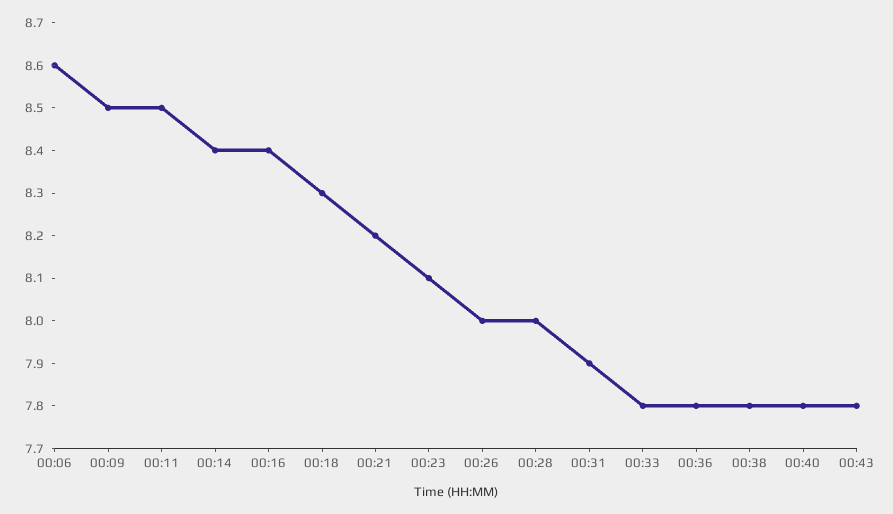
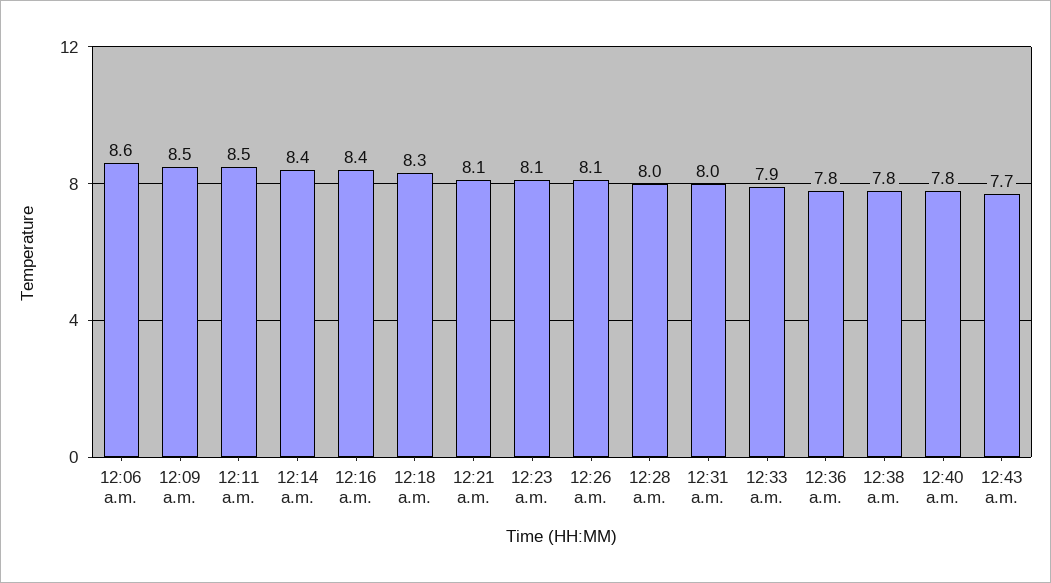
00:21: 8.2 -> 8.1
00:26: 8 -> 8.1
00:31: 7.9 -> 8
00:33: 7.8 -> 7.9
00:43: 7.8 -> 7.7

